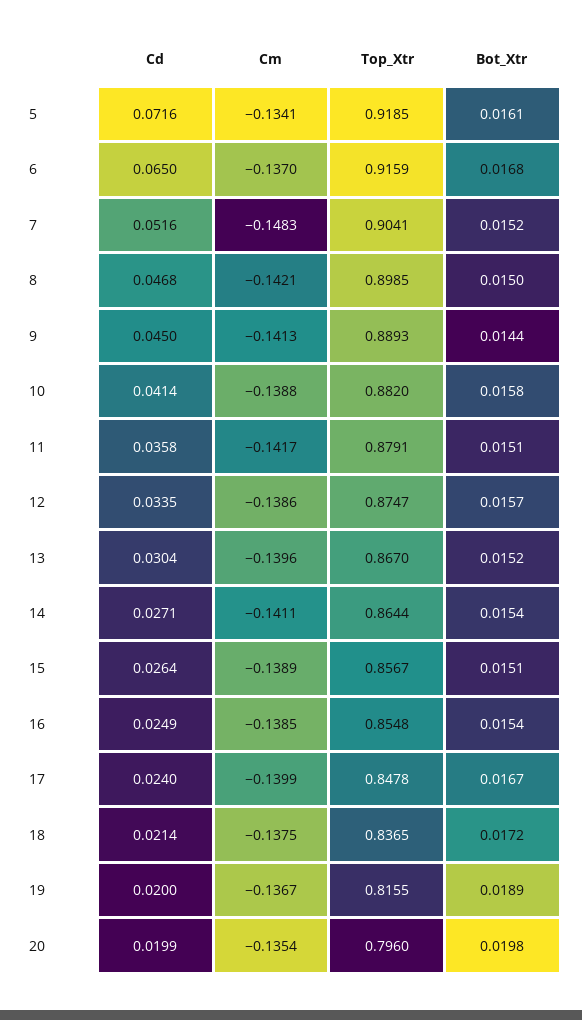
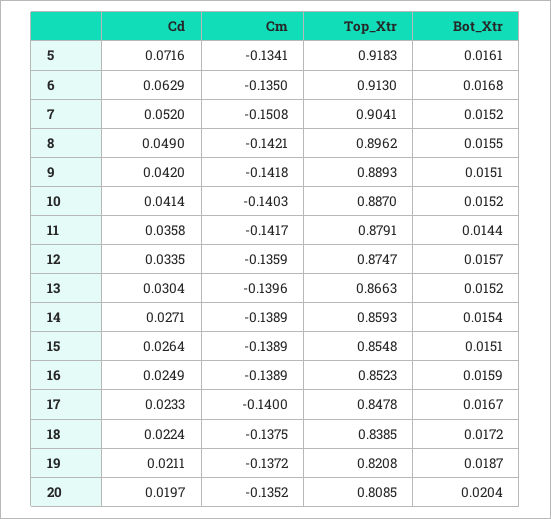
Top_Xtr, 5: 0.9185 -> 0.9183
Cd, 6: 0.065 -> 0.0629
Cm, 6: -0.137 -> -0.135
Top_Xtr, 6: 0.9159 -> 0.913
Cd, 7: 0.0516 -> 0.052
Cm, 7: -0.1483 -> -0.1508
Cd, 8: 0.0468 -> 0.049
Top_Xtr, 8: 0.8985 -> 0.8962
Bot_Xtr, 8: 0.015 -> 0.0155
Cd, 9: 0.045 -> 0.042
Cm, 9: -0.1413 -> -0.1418
Bot_Xtr, 9: 0.0144 -> 0.0151
Cm, 10: -0.1388 -> -0.1403
Top_Xtr, 10: 0.882 -> 0.887
Bot_Xtr, 10: 0.0158 -> 0.0152
Bot_Xtr, 11: 0.0151 -> 0.0144
Cm, 12: -0.1386 -> -0.1359
Top_Xtr, 13: 0.867 -> 0.8663
Cm, 14: -0.1411 -> -0.1389
Top_Xtr, 14: 0.8644 -> 0.8593
Top_Xtr, 15: 0.8567 -> 0.8548
Cm, 16: -0.1385 -> -0.1389
Top_Xtr, 16: 0.8548 -> 0.8523
Bot_Xtr, 16: 0.0154 -> 0.0159
Cd, 17: 0.024 -> 0.0233
Cm, 17: -0.1399 -> -0.14
Cd, 18: 0.0214 -> 0.0224
Top_Xtr, 18: 0.8365 -> 0.8385
Cd, 19: 0.02 -> 0.0211
Cm, 19: -0.1367 -> -0.1372
Top_Xtr, 19: 0.8155 -> 0.8208
Bot_Xtr, 19: 0.0189 -> 0.0187
Cd, 20: 0.0199 -> 0.0197
Cm, 20: -0.1354 -> -0.1352
Top_Xtr, 20: 0.796 -> 0.8085
Bot_Xtr, 20: 0.0198 -> 0.0204

